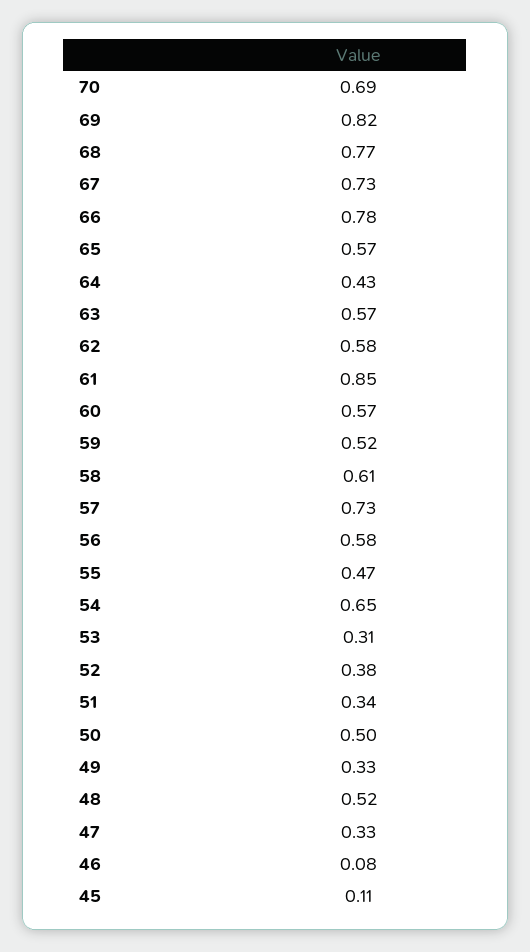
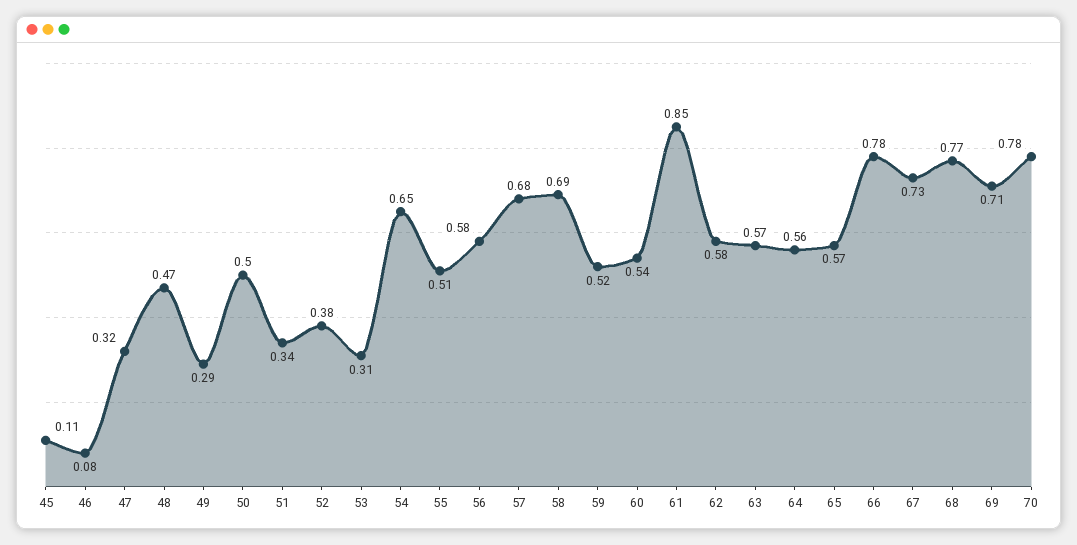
70: 0.69 -> 0.78
69: 0.82 -> 0.71
64: 0.43 -> 0.56
60: 0.57 -> 0.54
58: 0.61 -> 0.69
57: 0.73 -> 0.68
55: 0.47 -> 0.51
49: 0.33 -> 0.29
48: 0.52 -> 0.47
47: 0.33 -> 0.32

